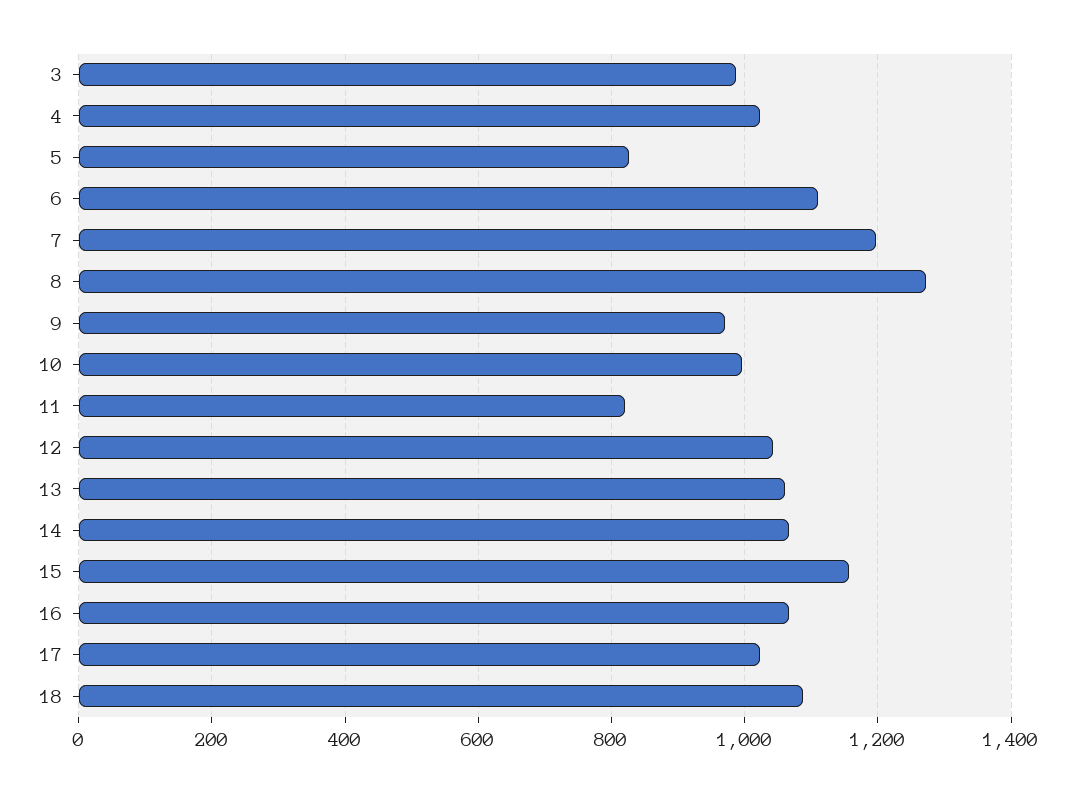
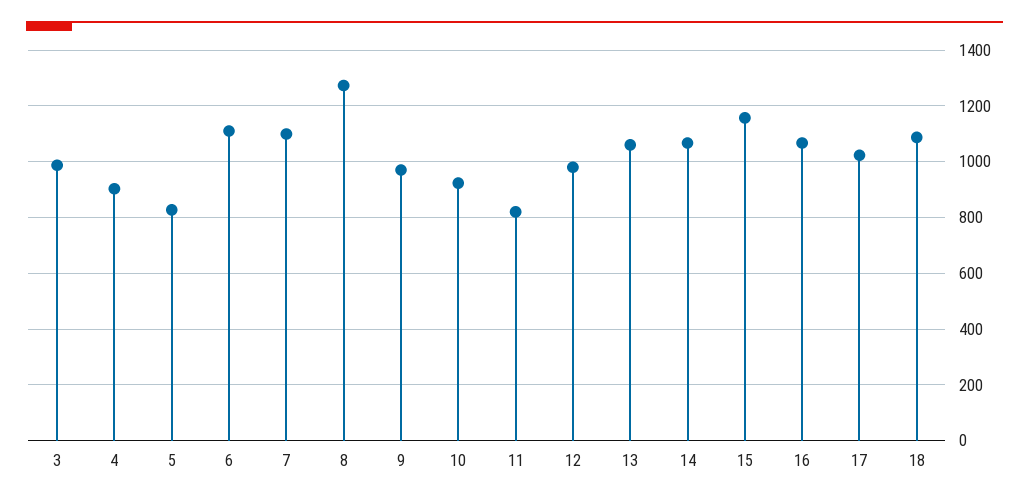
4: 1020 -> 900
7: 1200 -> 1100
10: 1000 -> 925
12: 1040 -> 975

